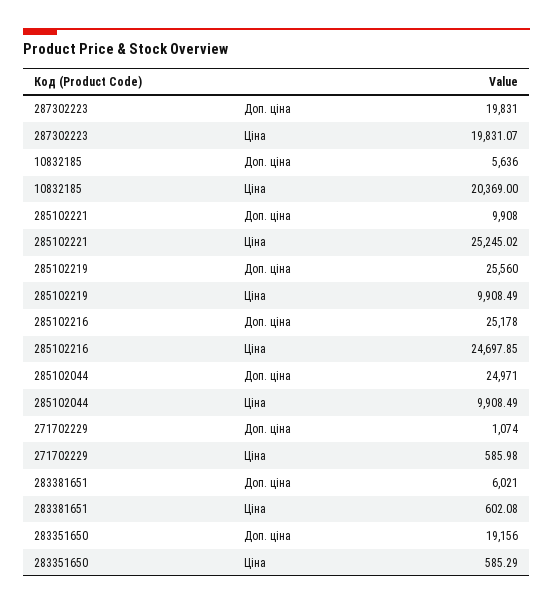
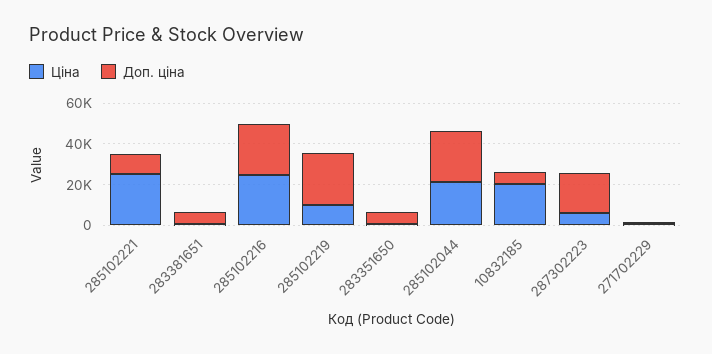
Ціна, 287302223: 19831.07 -> 5000
Ціна, 285102044: 9908.49 -> 20000
Доп. ціна, 283351650: 19156 -> 5000

